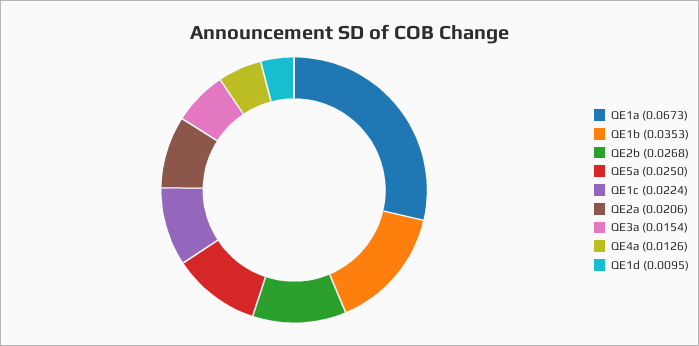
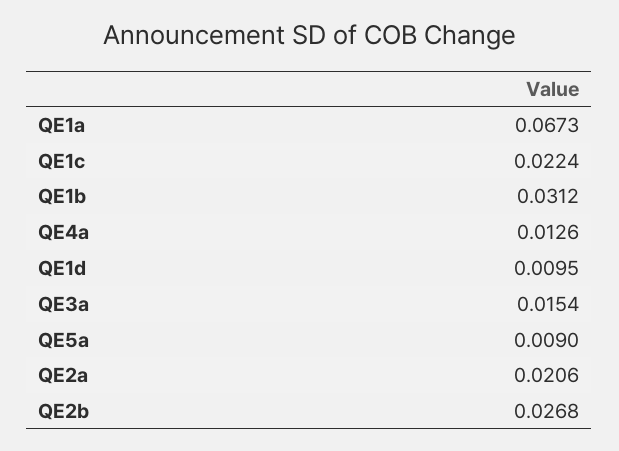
QE1b: 0.0353 -> 0.0312
QE5a: 0.025 -> 0.009

